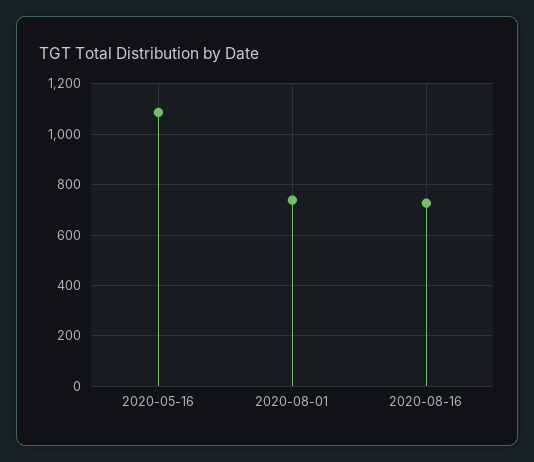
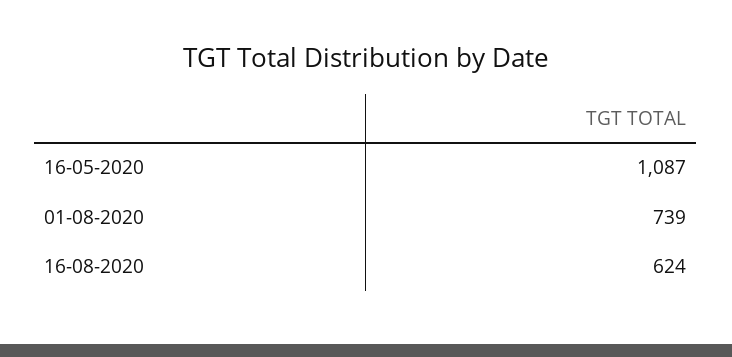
2020-08-16: 725 -> 624

